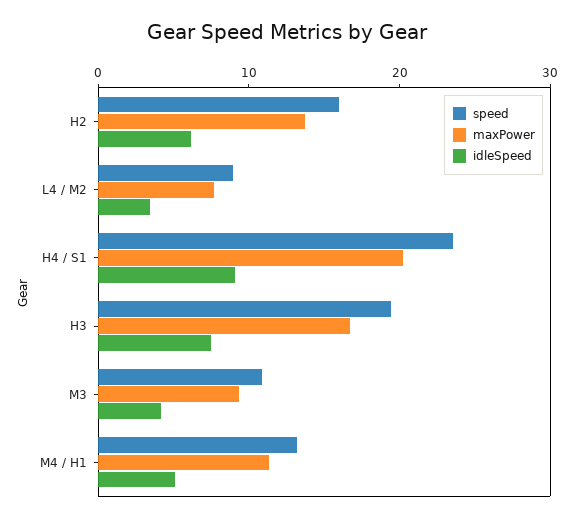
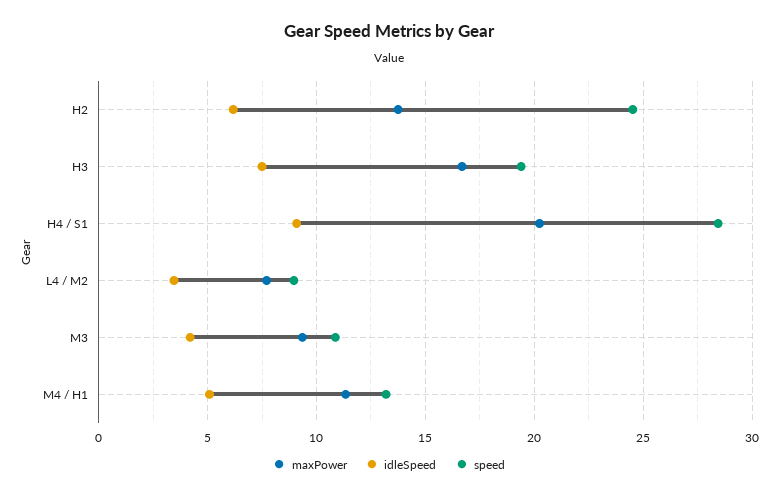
speed, H2: 16 -> 24.5
speed, H4 / S1: 24 -> 28.5

